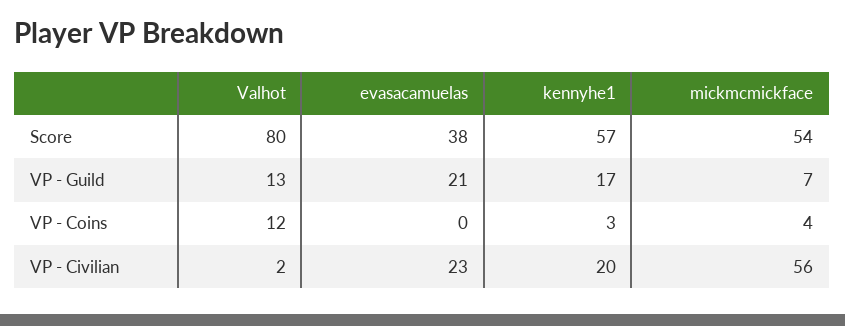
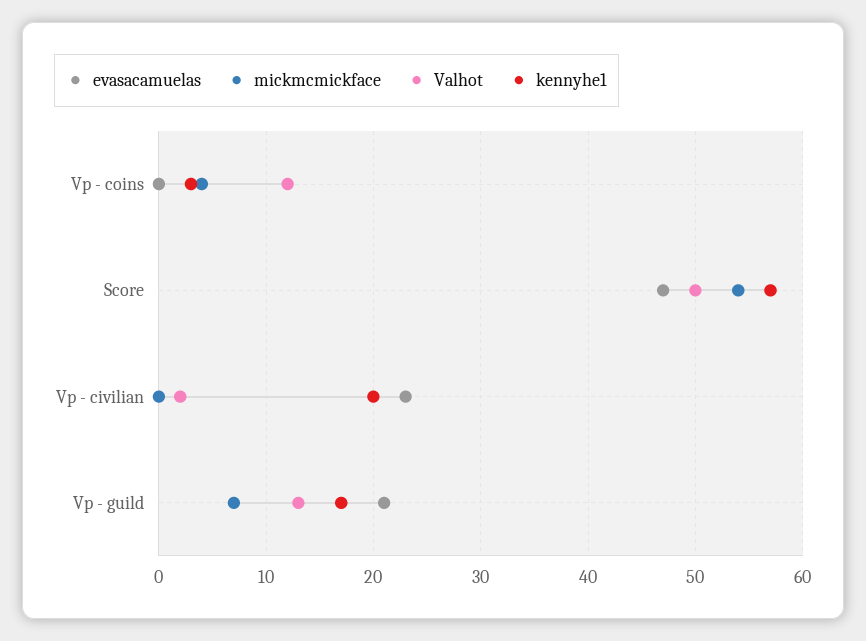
Valhot, Score: 80 -> 50
evasacamuelas, Score: 38 -> 47
mickmcmickface, VP - Civilian: 56 -> 0

